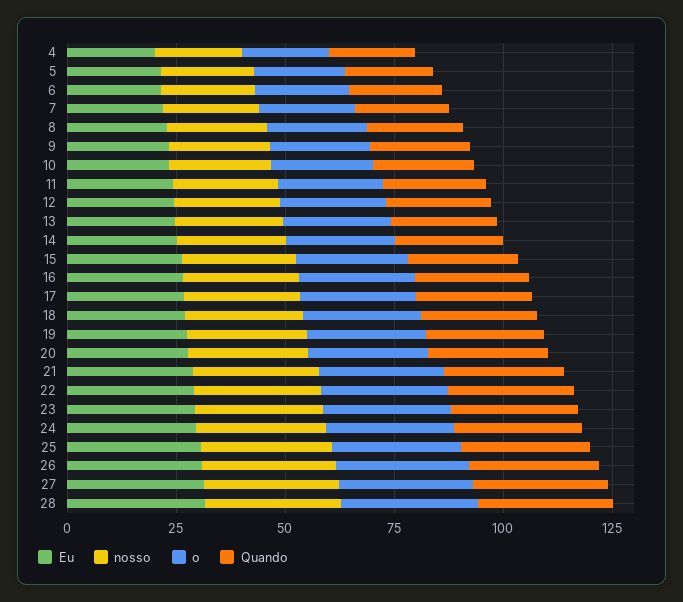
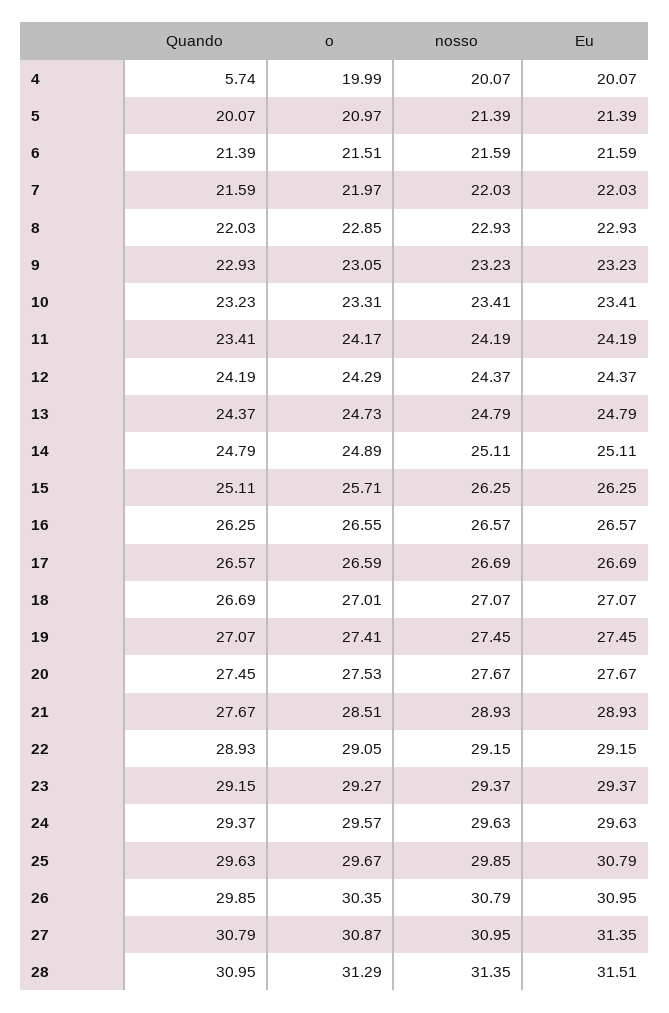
Quando, 4: 20 -> 5.74

